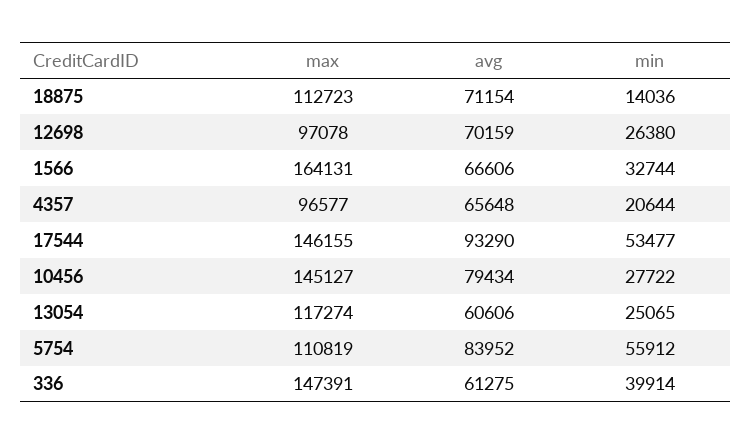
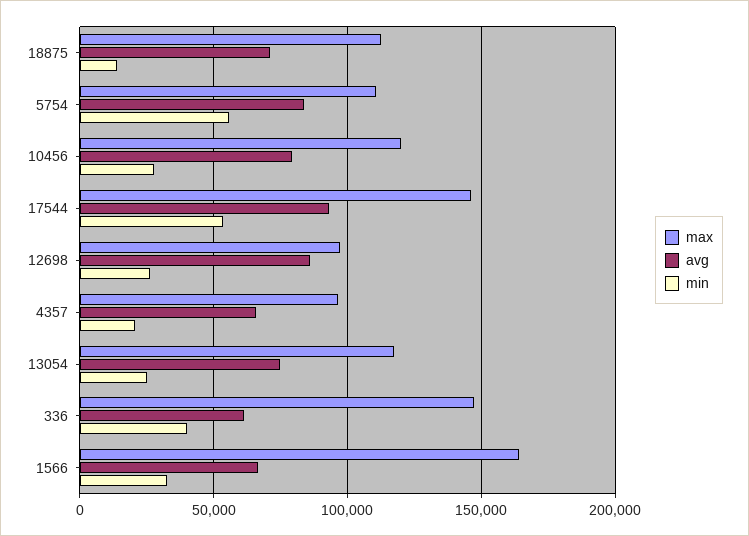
avg, 12698: 70159 -> 85000
max, 10456: 145127 -> 120000
avg, 13054: 60606 -> 75000

